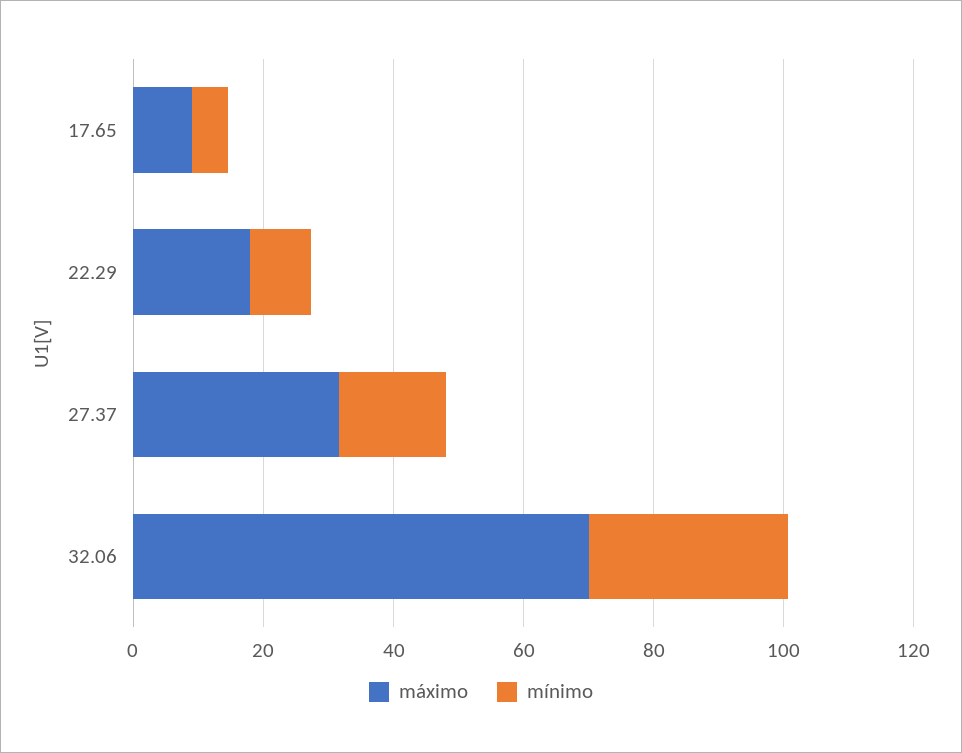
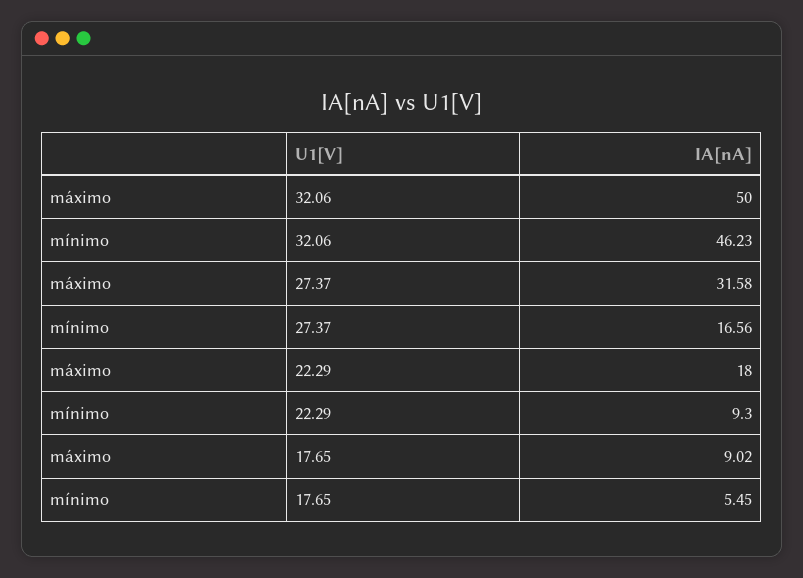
máximo, 32.06: 70 -> 50
mínimo, 32.06: 30 -> 46.23

